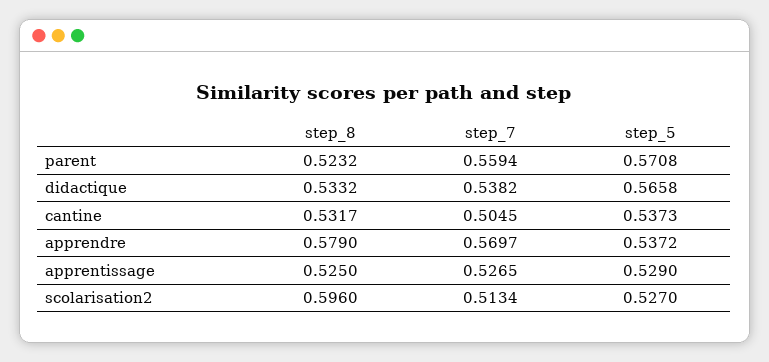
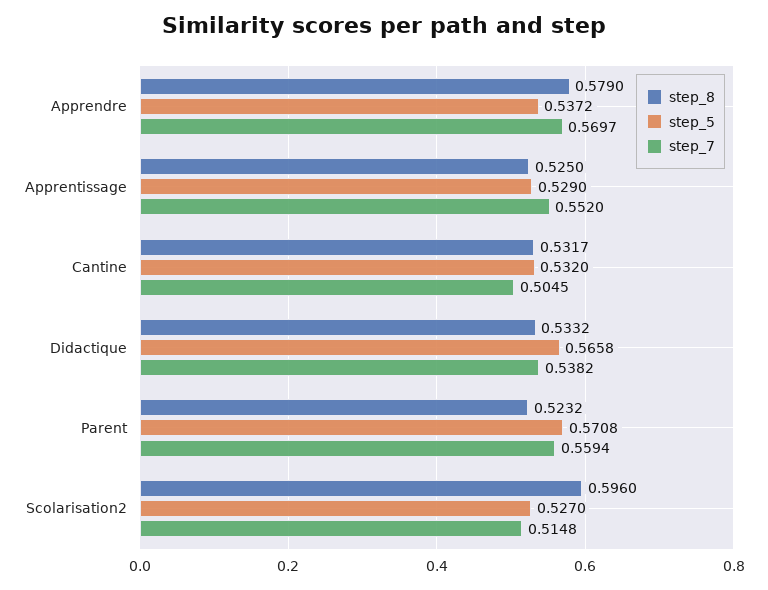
step_5, cantine: 0.5373 -> 0.532
step_7, apprentissage: 0.5265 -> 0.552
step_7, scolarisation2: 0.5134 -> 0.5148

